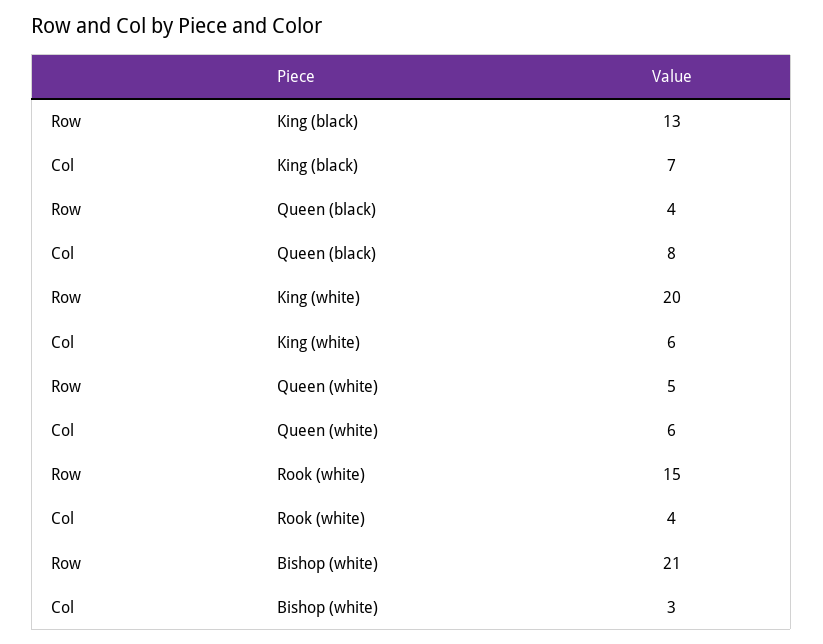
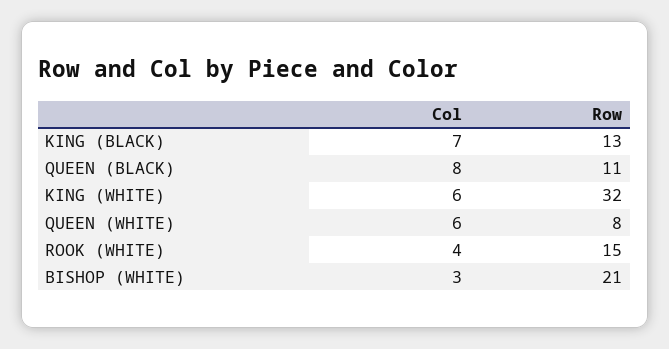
Row, Queen (black): 4 -> 11
Row, King (white): 20 -> 32
Row, Queen (white): 5 -> 8

